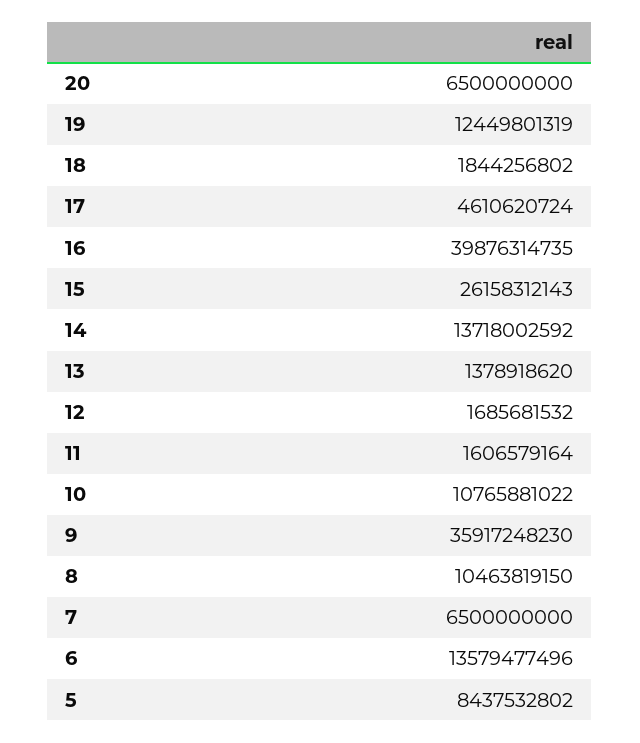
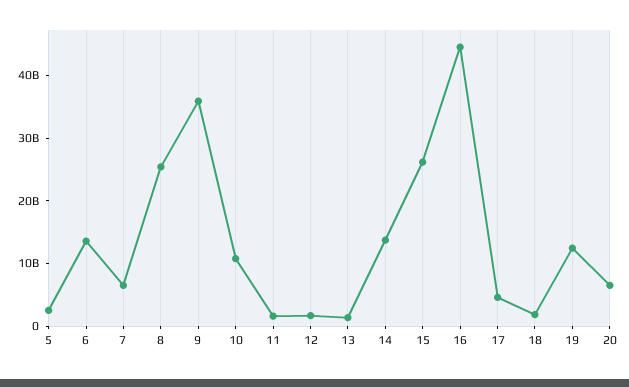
16: 39876314735 -> 44000000000
8: 10463819150 -> 26000000000
5: 8437532802 -> 2000000000

